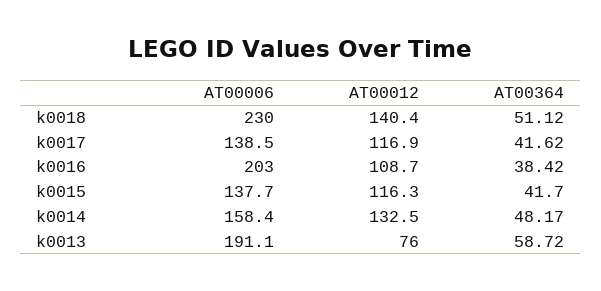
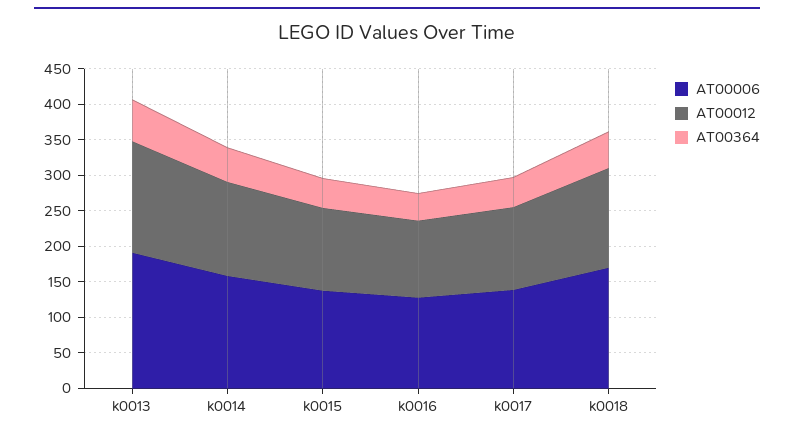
AT00006, k0018: 230 -> 175
AT00006, k0016: 203 -> 125
AT00012, k0013: 76 -> 150

